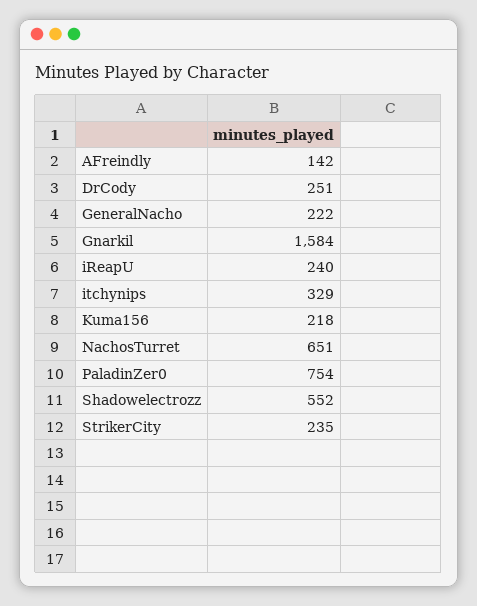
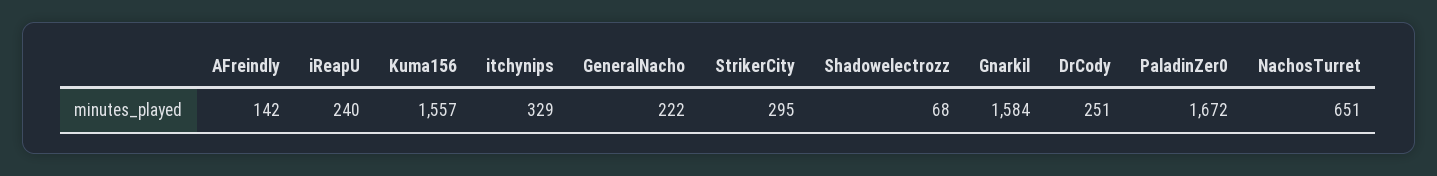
Kuma156: 218 -> 1557
PaladinZer0: 754 -> 1672
Shadowelectrozz: 552 -> 68
StrikerCity: 235 -> 295

